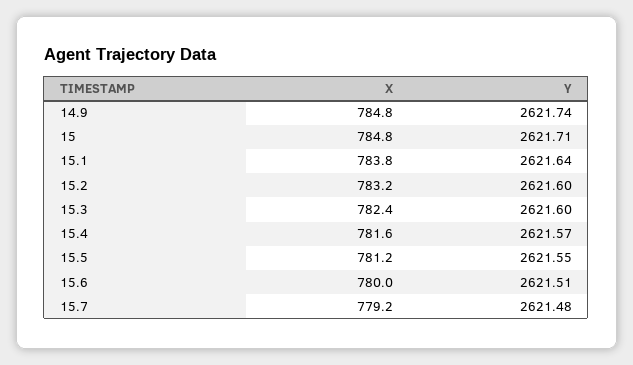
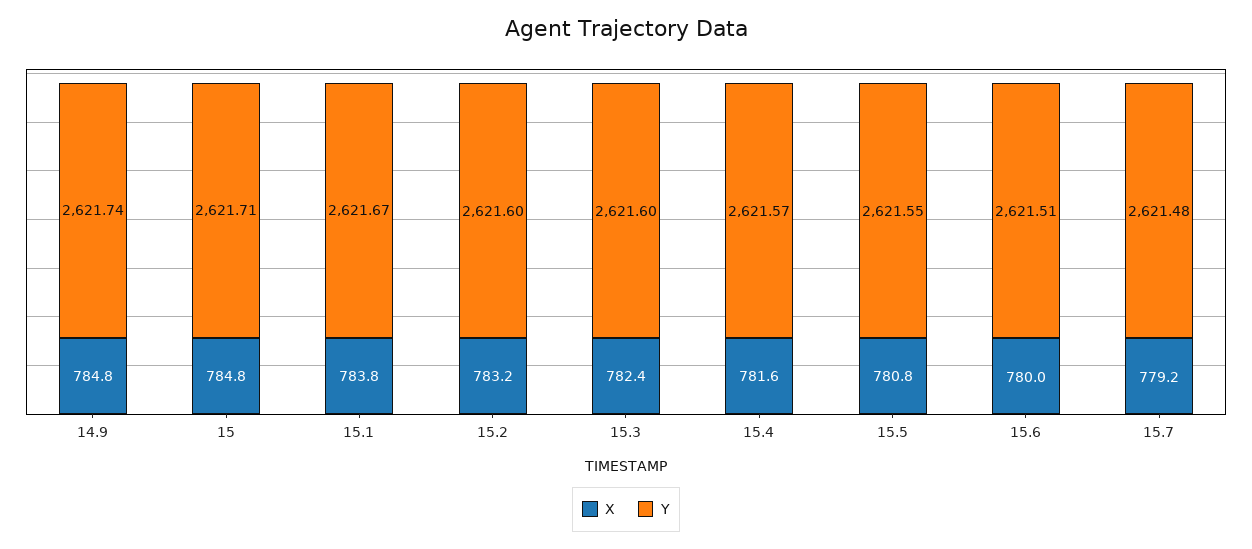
Y, 15.1: 2621.64 -> 2621.67
X, 15.5: 781.2 -> 780.8

